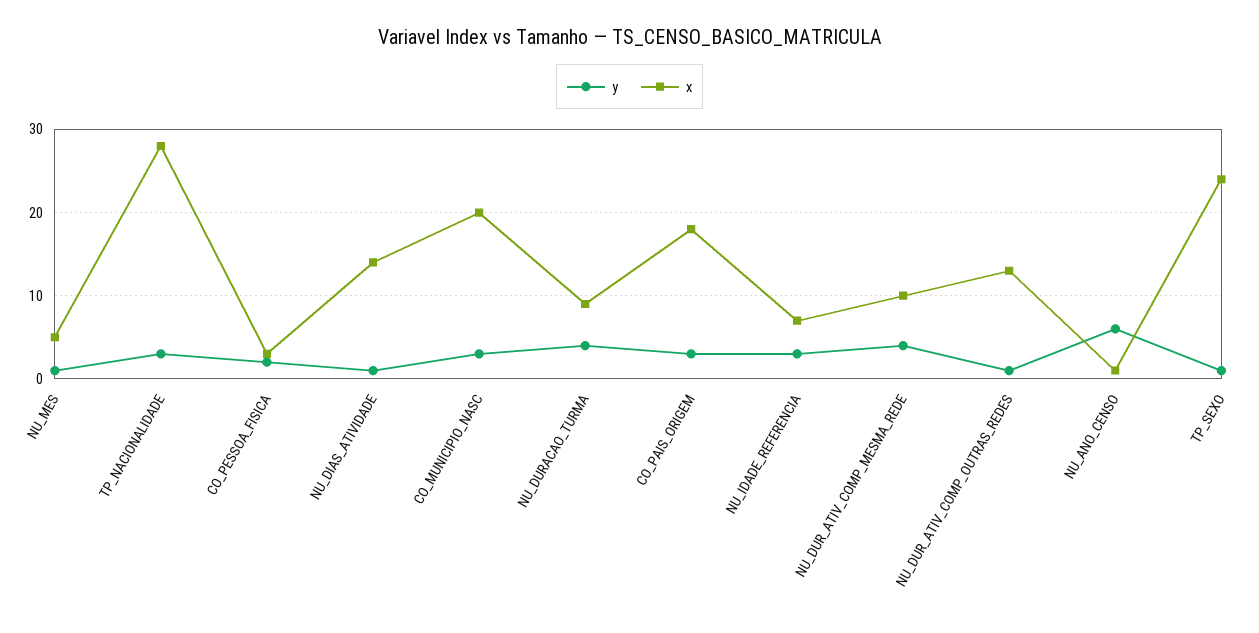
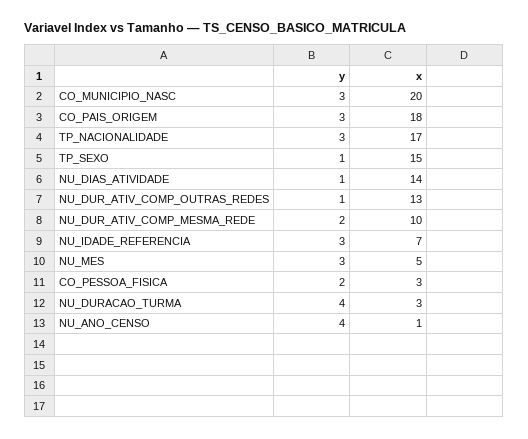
y, NU_MES: 1 -> 3
x, TP_NACIONALIDADE: 28 -> 17
x, NU_DURACAO_TURMA: 9 -> 3
y, NU_DUR_ATIV_COMP_MESMA_REDE: 4 -> 2
y, NU_ANO_CENSO: 6 -> 4
x, TP_SEXO: 24 -> 15

